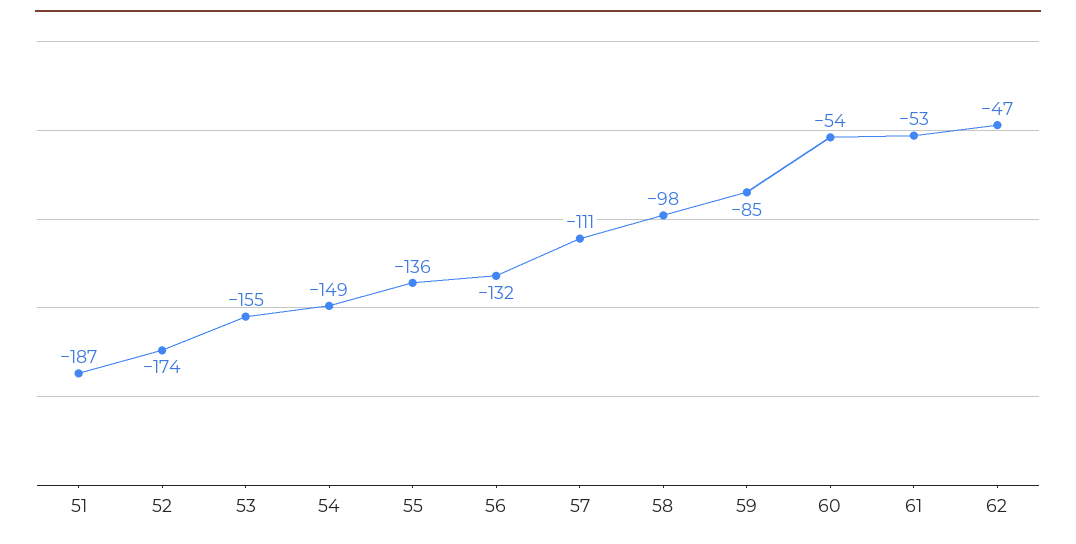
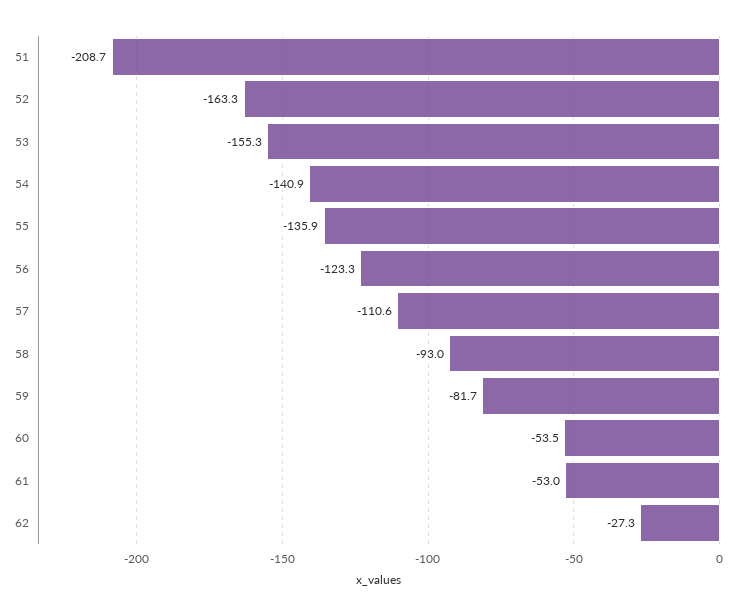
51: -187 -> -208.7
52: -174 -> -163.3
54: -149 -> -140.9
56: -132 -> -123.3
58: -98 -> -93
59: -85 -> -81.7
62: -47 -> -27.3

